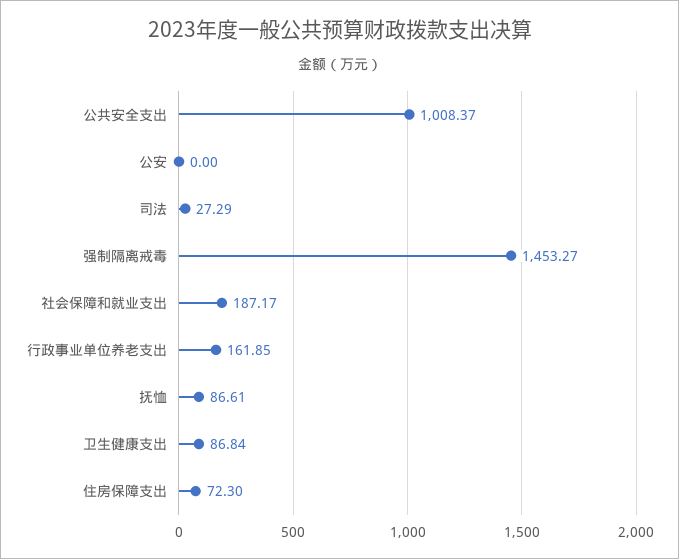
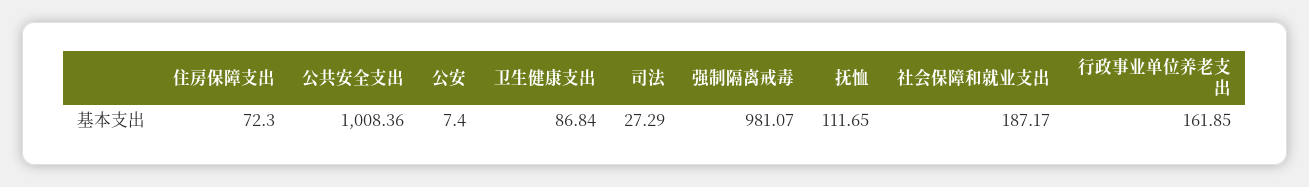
公共安全支出: 1008.37 -> 1008.36
公安: 0 -> 7.4
强制隔离戒毒: 1453.27 -> 981.07
抚恤: 86.61 -> 111.65

